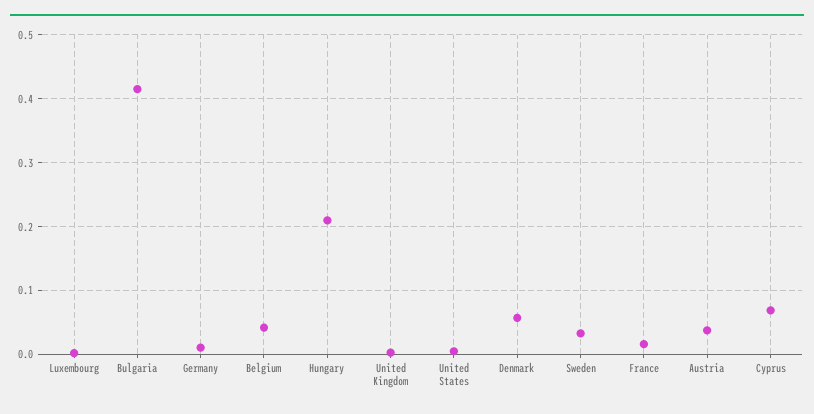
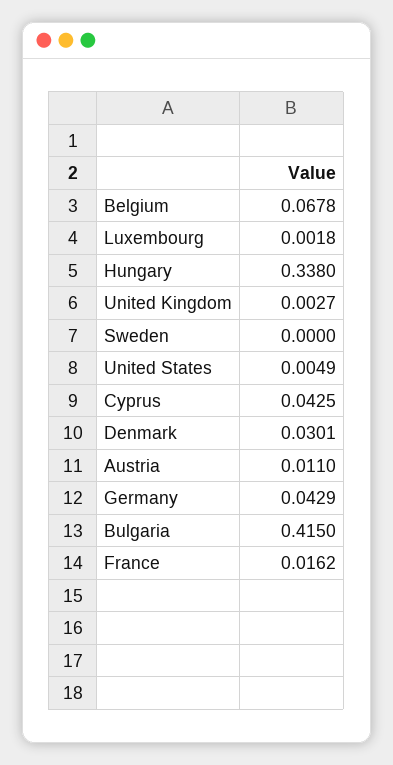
Germany: 0.01 -> 0.0429
Belgium: 0.04 -> 0.0678
Hungary: 0.21 -> 0.338
Denmark: 0.06 -> 0.0301
Sweden: 0.03 -> 0
Austria: 0.04 -> 0.011
Cyprus: 0.07 -> 0.0425

